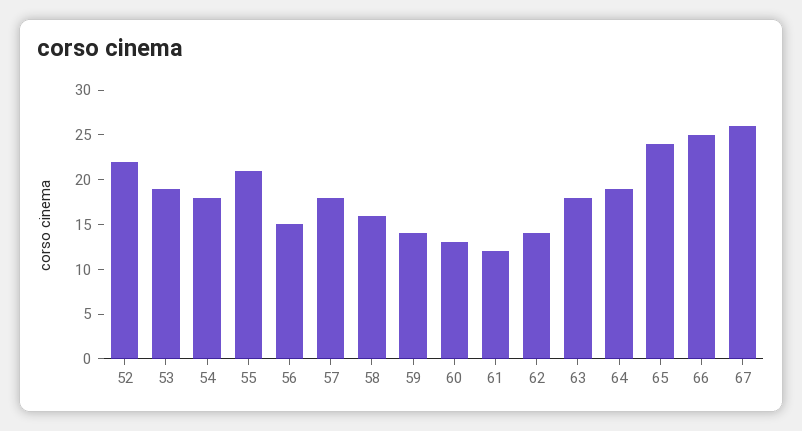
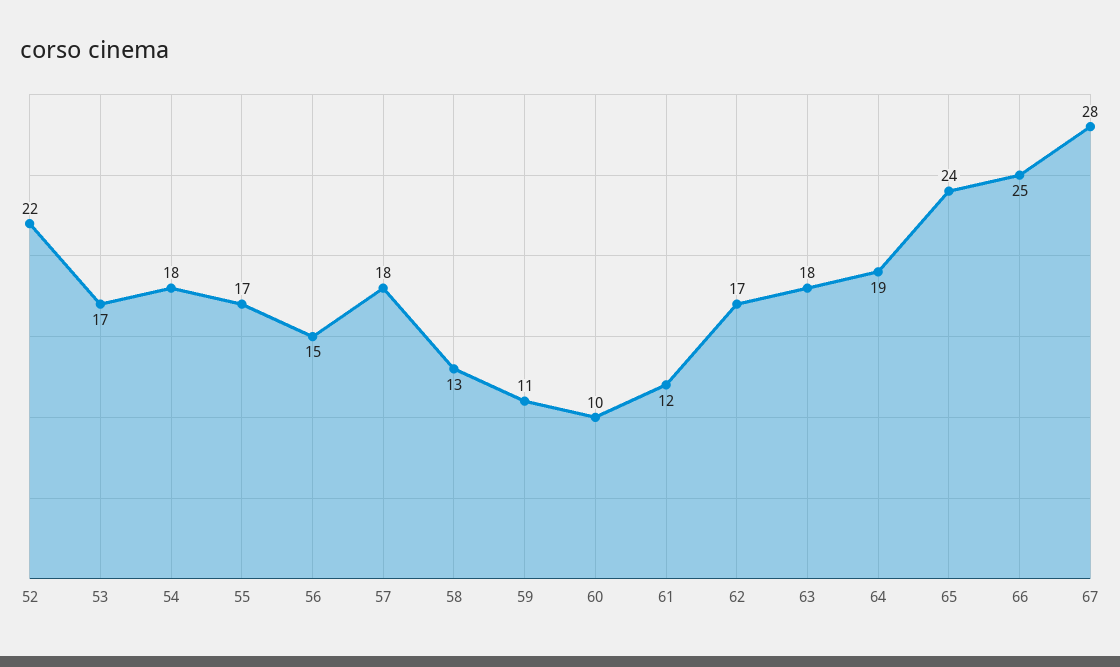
53: 19 -> 17
55: 21 -> 17
58: 16 -> 13
59: 14 -> 11
60: 13 -> 10
62: 14 -> 17
67: 26 -> 28

